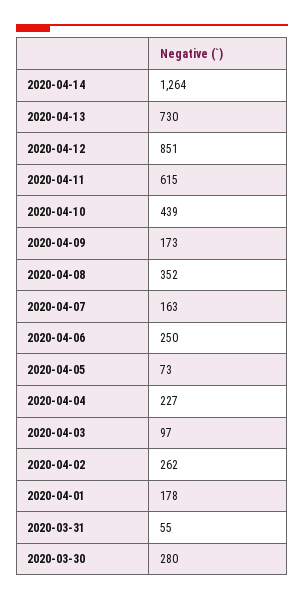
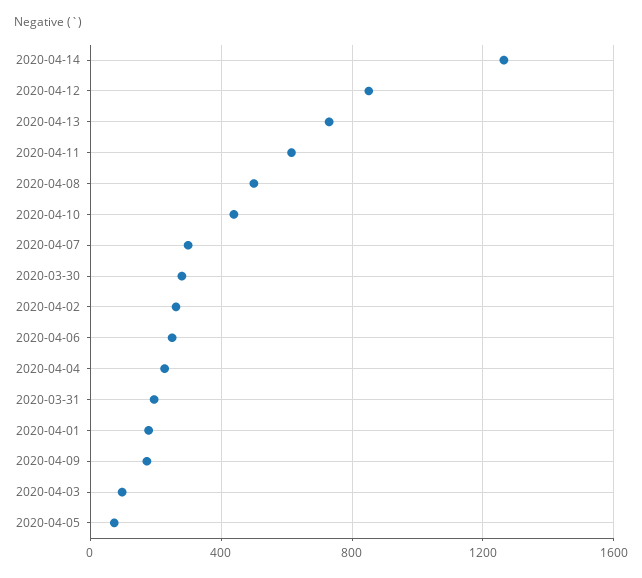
2020-04-08: 352 -> 500
2020-04-07: 163 -> 300
2020-03-31: 55 -> 200

